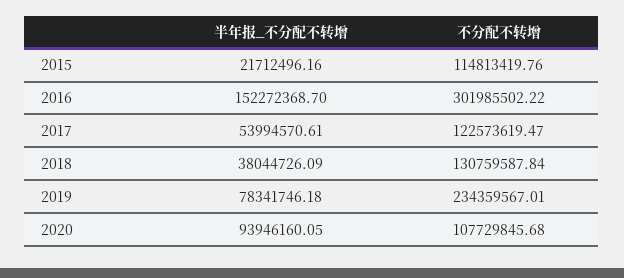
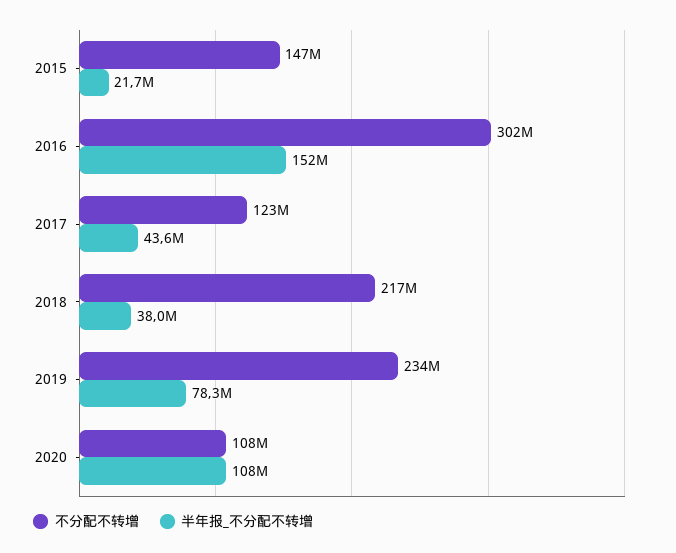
不分配不转增, 2015: 114813419.76 -> 147000000
半年报_不分配不转增, 2017: 53994570.61 -> 43600000
不分配不转增, 2018: 130759587.84 -> 217000000
半年报_不分配不转增, 2020: 93946160.05 -> 108000000

